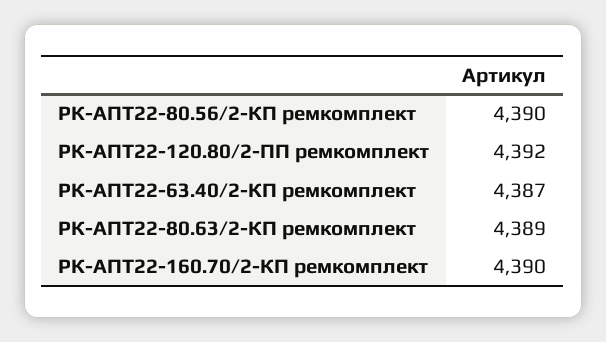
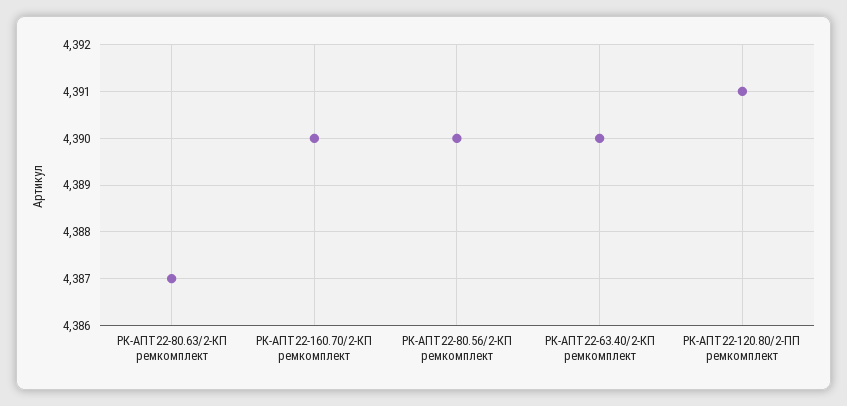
РК-АПТ22-120.80/2-ПП ремкомплект: 4392 -> 4391
РК-АПТ22-63.40/2-КП ремкомплект: 4387 -> 4390
РК-АПТ22-80.63/2-КП ремкомплект: 4389 -> 4387

